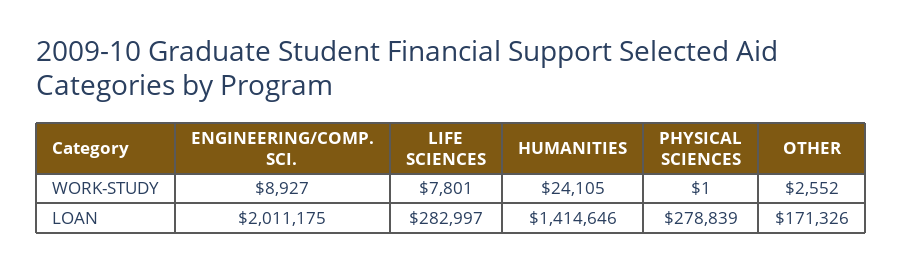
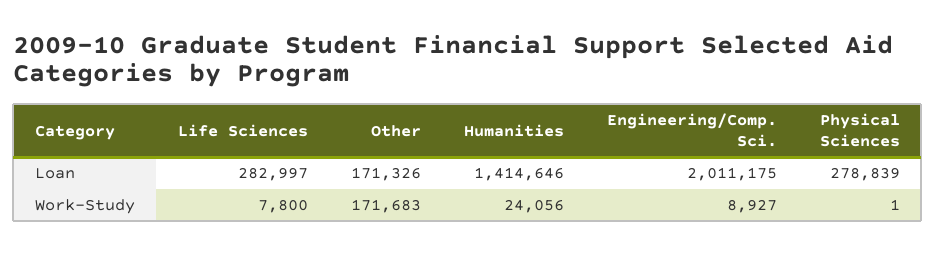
LIFE SCIENCES, WORK-STUDY: 7801 -> 7800
HUMANITIES, WORK-STUDY: 24105 -> 24056
OTHER, WORK-STUDY: 2552 -> 171683

